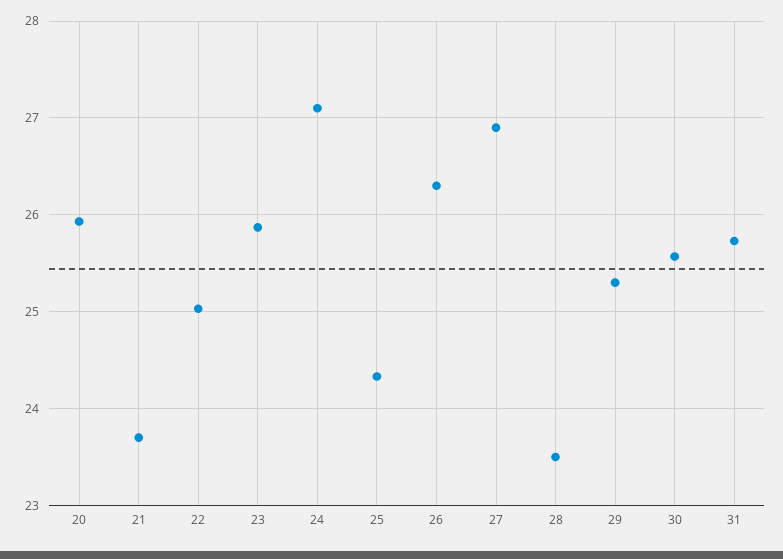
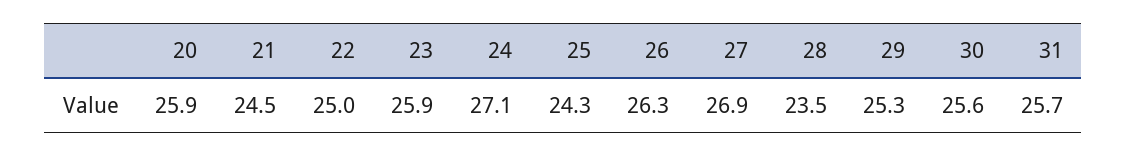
21: 23.7 -> 24.5

